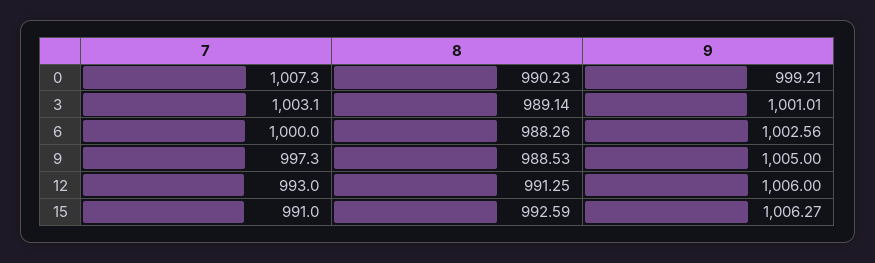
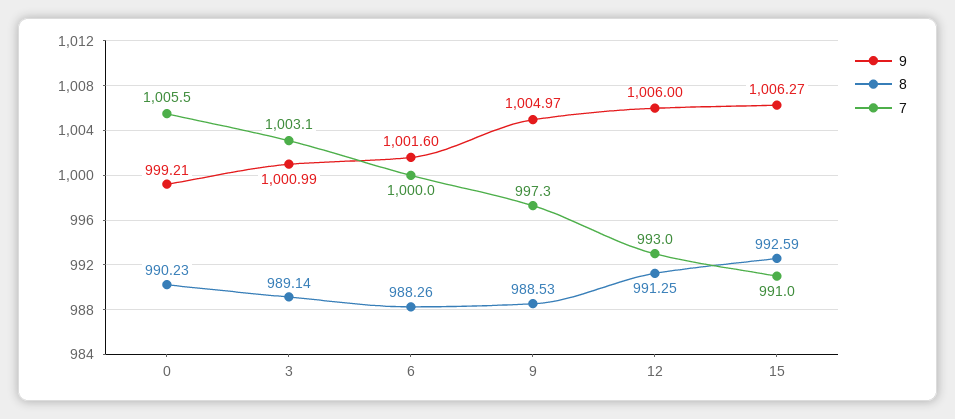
7, 0: 1007.3 -> 1005.5
9, 3: 1001.01 -> 1000.99
9, 6: 1002.56 -> 1001.6
9, 9: 1005 -> 1004.97

